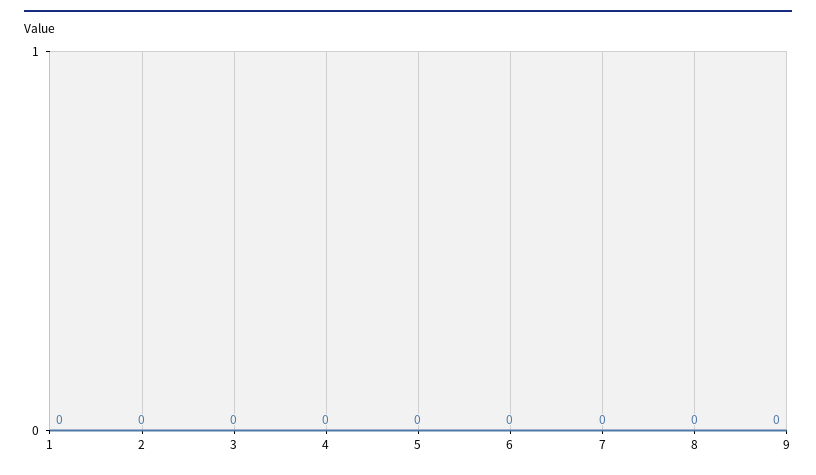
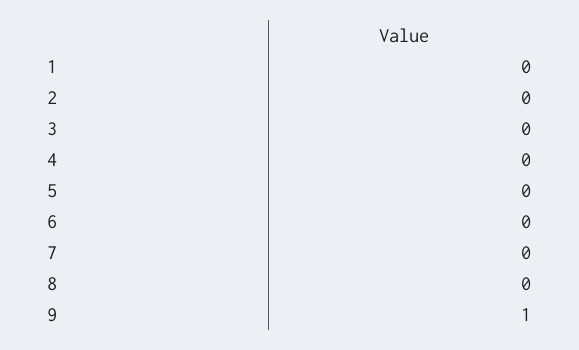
9: 0 -> 1

